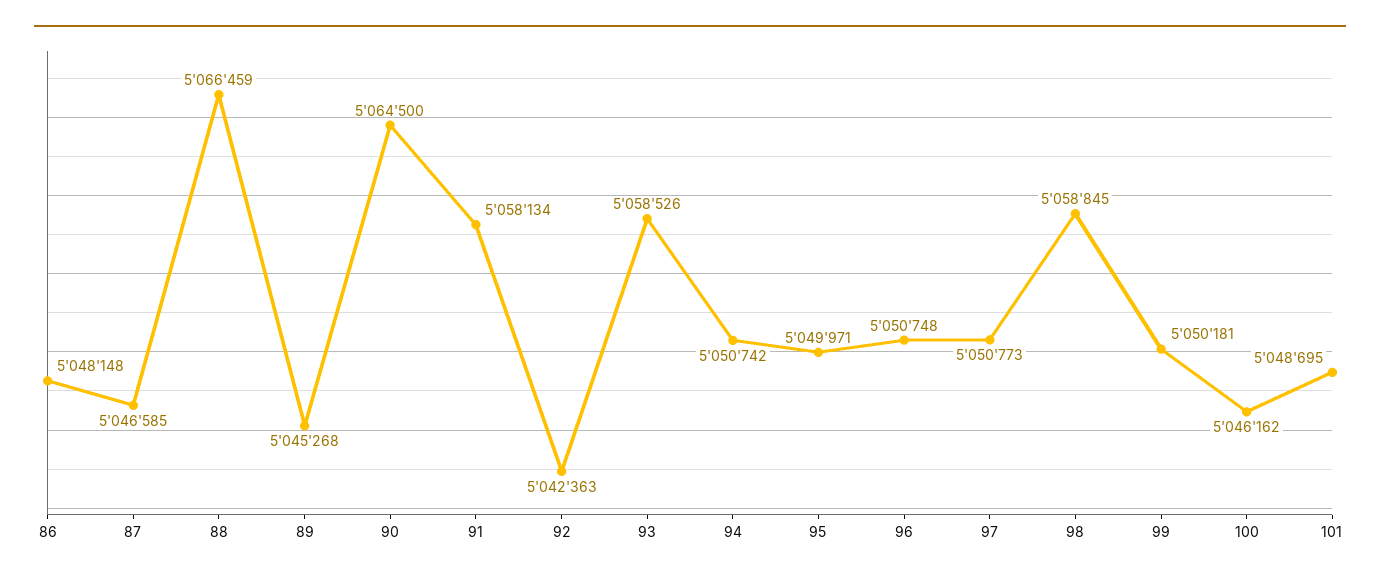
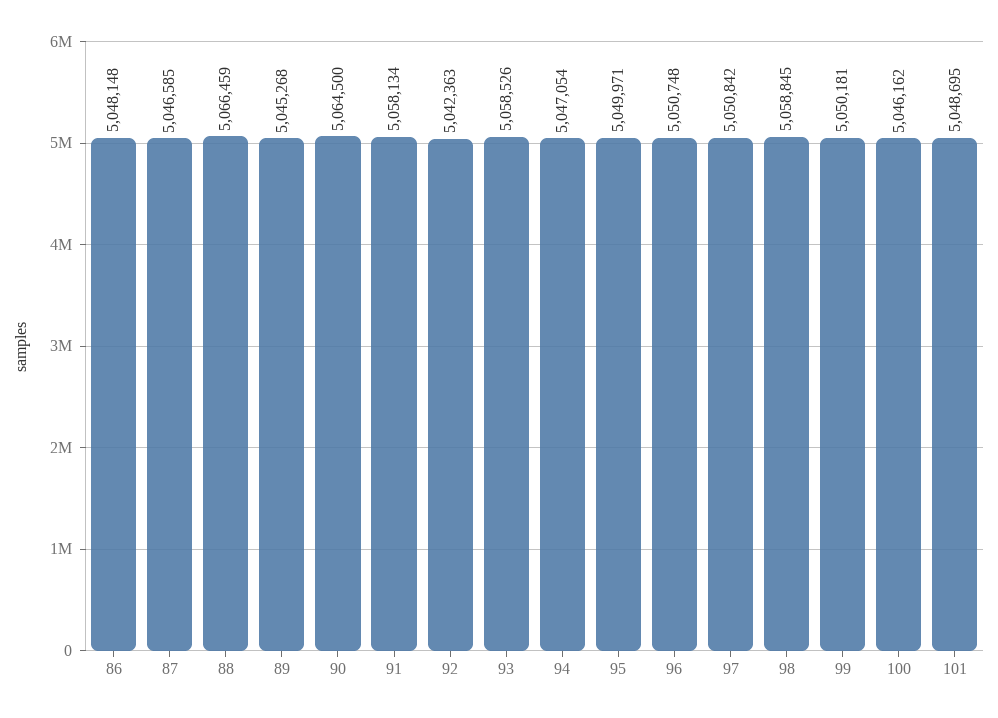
94: 5050742 -> 5047054
97: 5050773 -> 5050842

